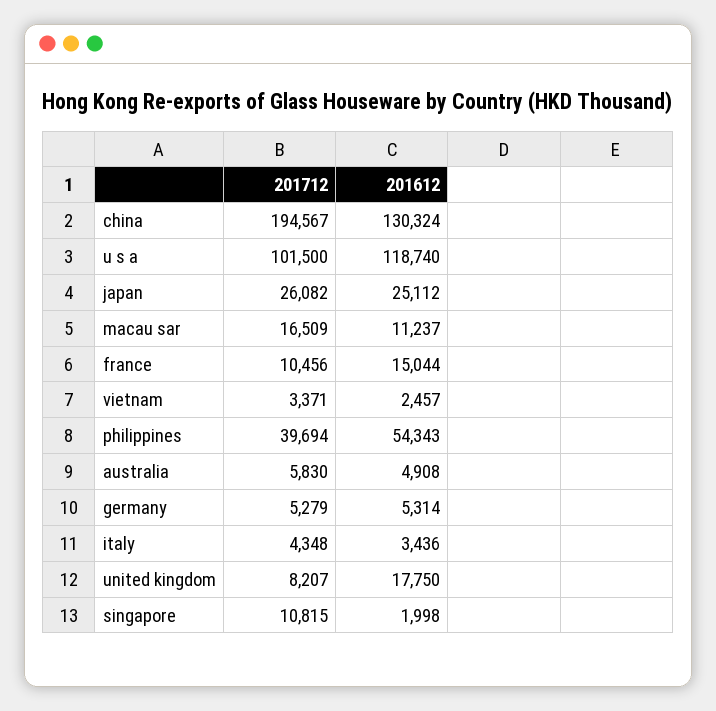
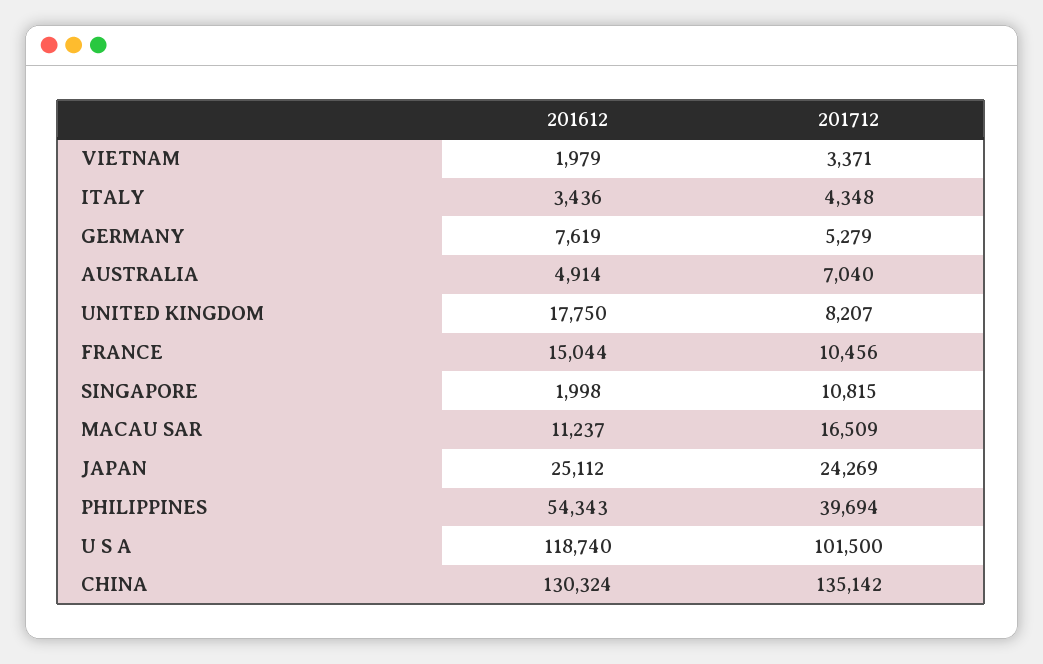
201712, china: 194567 -> 135142
201712, japan: 26082 -> 24269
201612, vietnam: 2457 -> 1979
201712, australia: 5830 -> 7040
201612, australia: 4908 -> 4914
201612, germany: 5314 -> 7619

